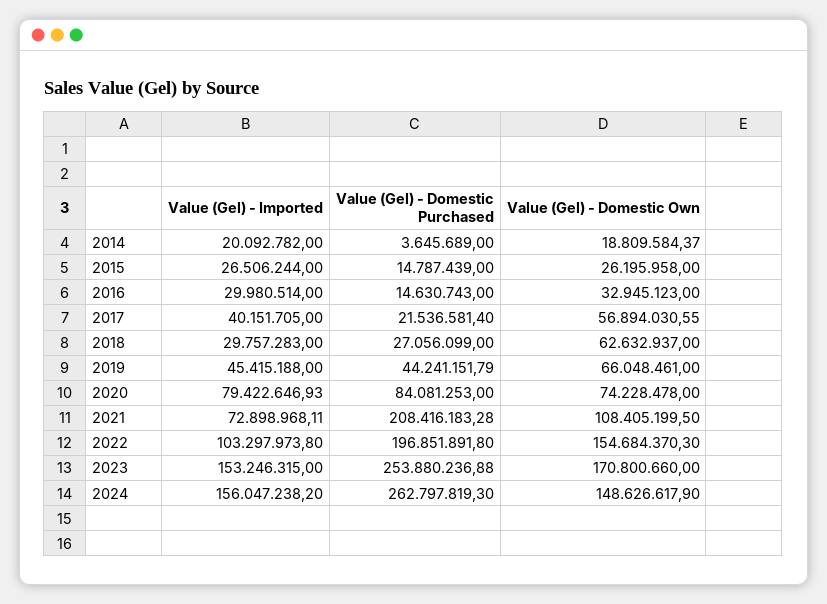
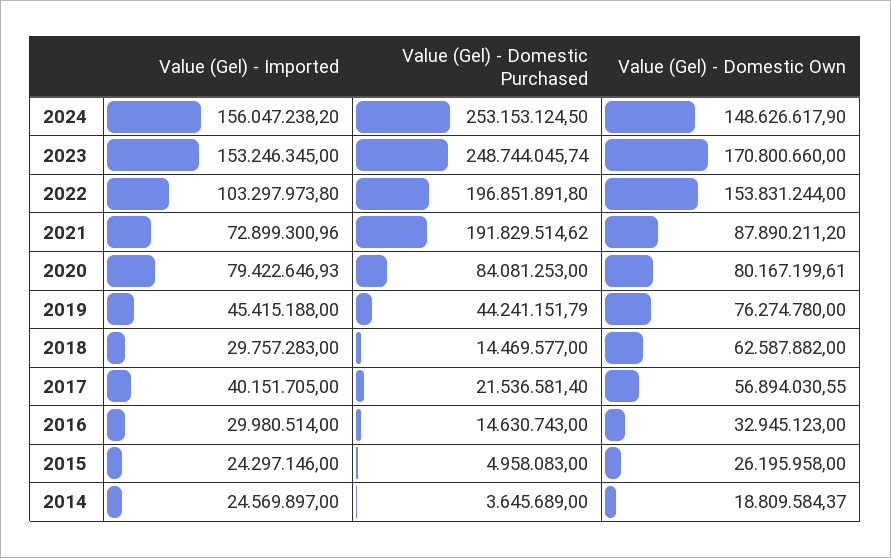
Value (Gel) - Imported, 2014: 20092782 -> 24569897
Value (Gel) - Imported, 2015: 26506244 -> 24297146
Value (Gel) - Domestic Purchased, 2015: 14787439 -> 4958083
Value (Gel) - Domestic Purchased, 2018: 27056099 -> 14469577
Value (Gel) - Domestic Own, 2018: 62632937 -> 62587882
Value (Gel) - Domestic Own, 2019: 66048461 -> 76274780
Value (Gel) - Domestic Own, 2020: 74228478 -> 80167199.61
Value (Gel) - Imported, 2021: 72898968.11 -> 72899300.96
Value (Gel) - Domestic Purchased, 2021: 208416183.28 -> 191829514.62
Value (Gel) - Domestic Own, 2021: 108405199.5 -> 87890211.2
Value (Gel) - Domestic Own, 2022: 154684370.3 -> 153831244
Value (Gel) - Imported, 2023: 153246315 -> 153246345
Value (Gel) - Domestic Purchased, 2023: 253880236.88 -> 248744045.74
Value (Gel) - Domestic Purchased, 2024: 262797819.3 -> 253153124.5

